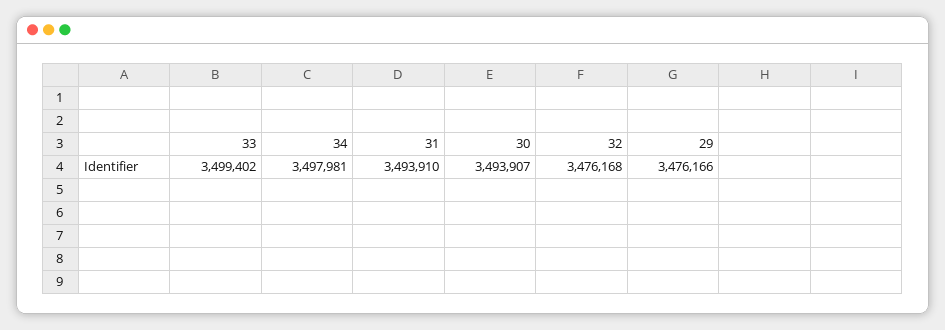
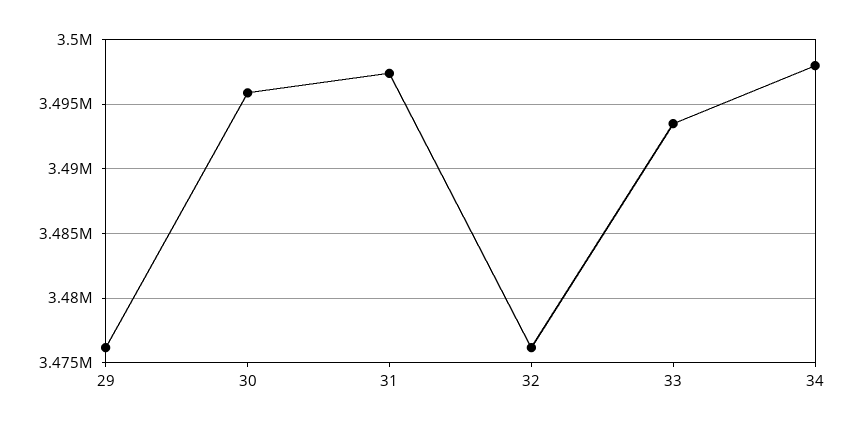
33: 3499402 -> 3493500
31: 3493910 -> 3497500
30: 3493907 -> 3496000

